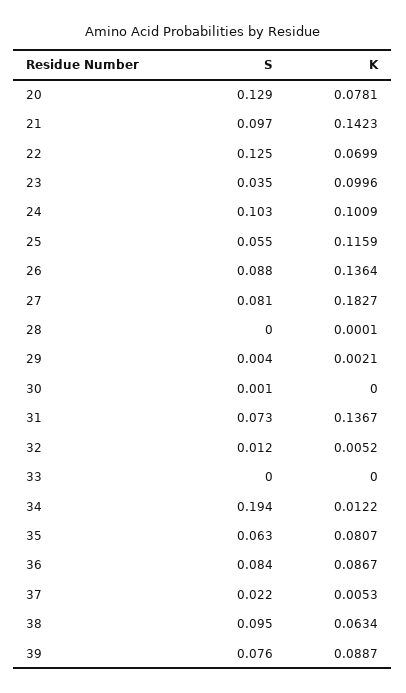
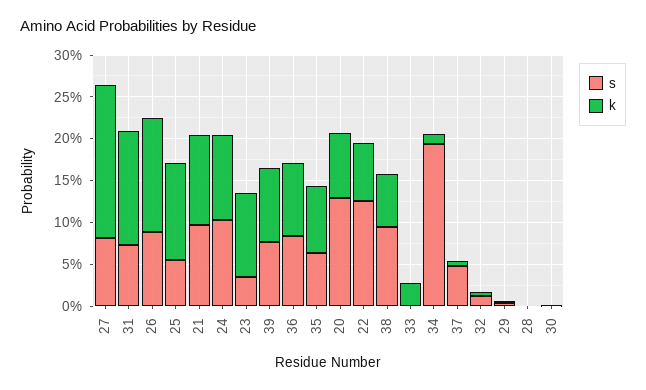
K, 21: 0.1423 -> 0.11
K, 33: 0 -> 0.03
S, 37: 0.022 -> 0.05

